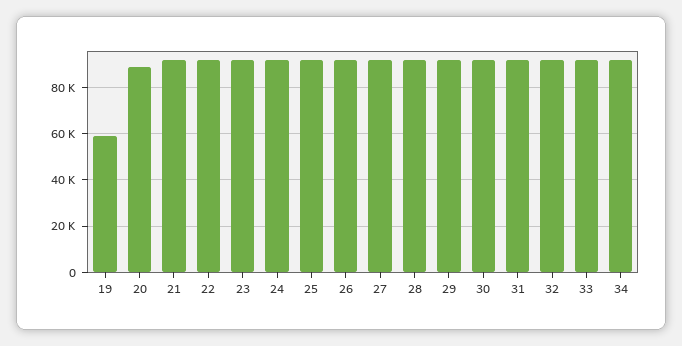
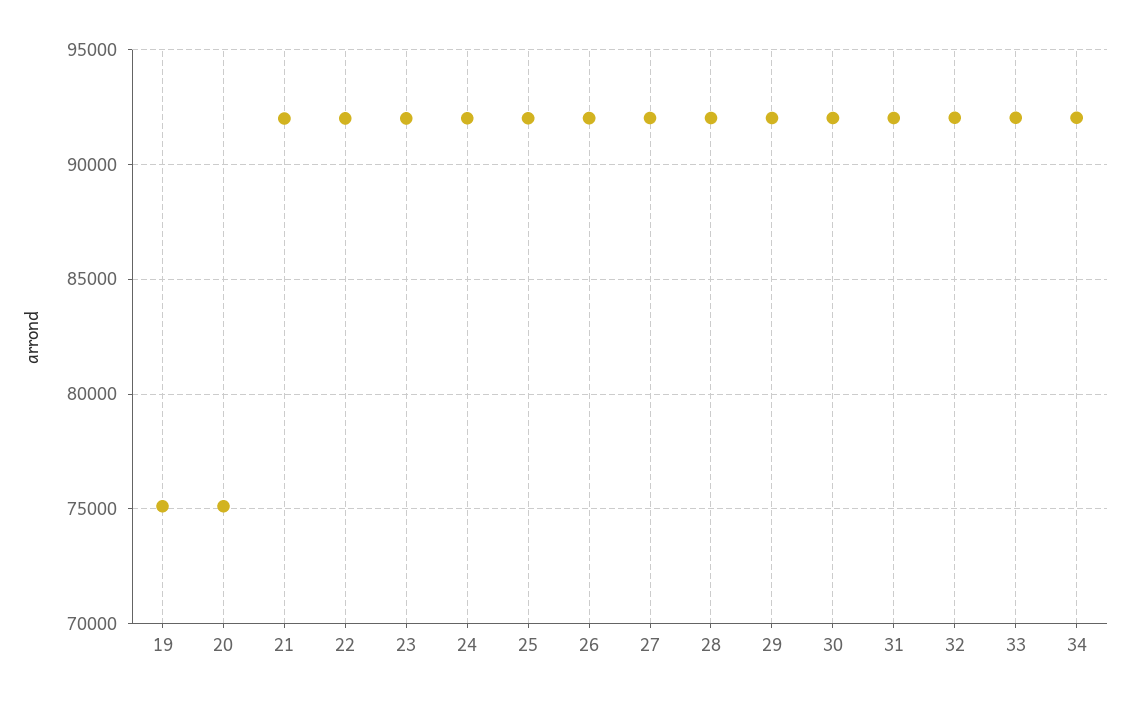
19: 60000 -> 75000
20: 90000 -> 75000

